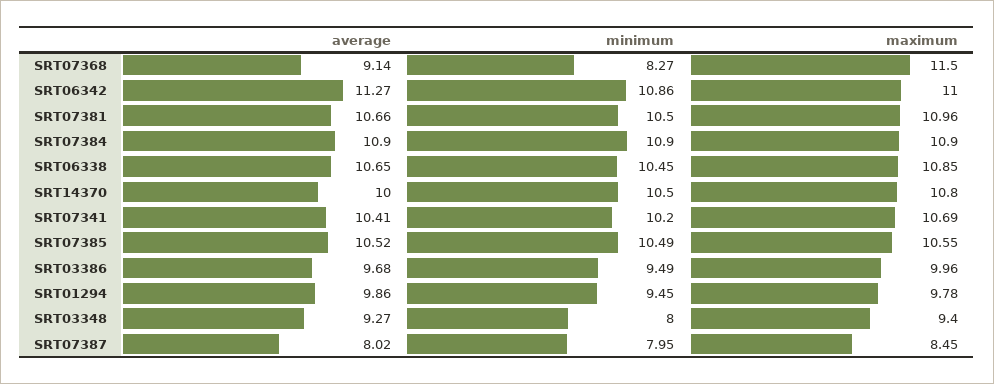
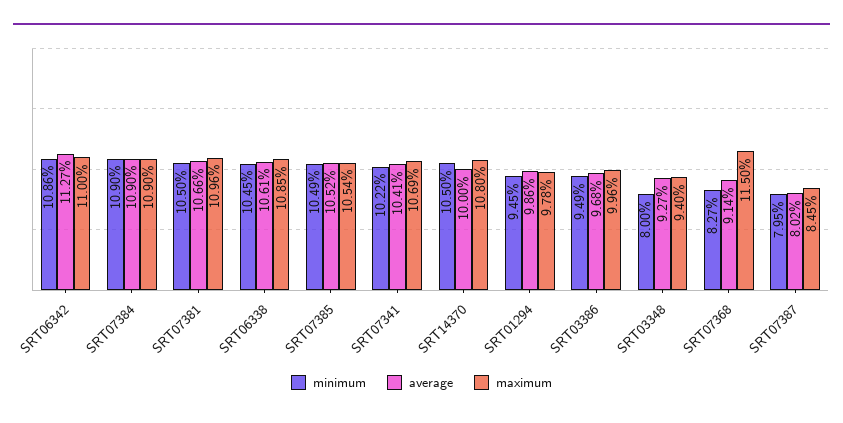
average, SRT06338: 10.65 -> 10.61
minimum, SRT07341: 10.2 -> 10.22
maximum, SRT07385: 10.55 -> 10.54

